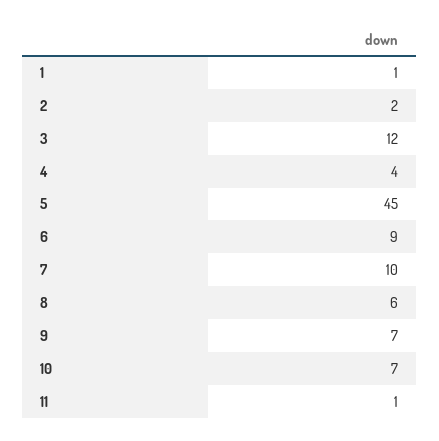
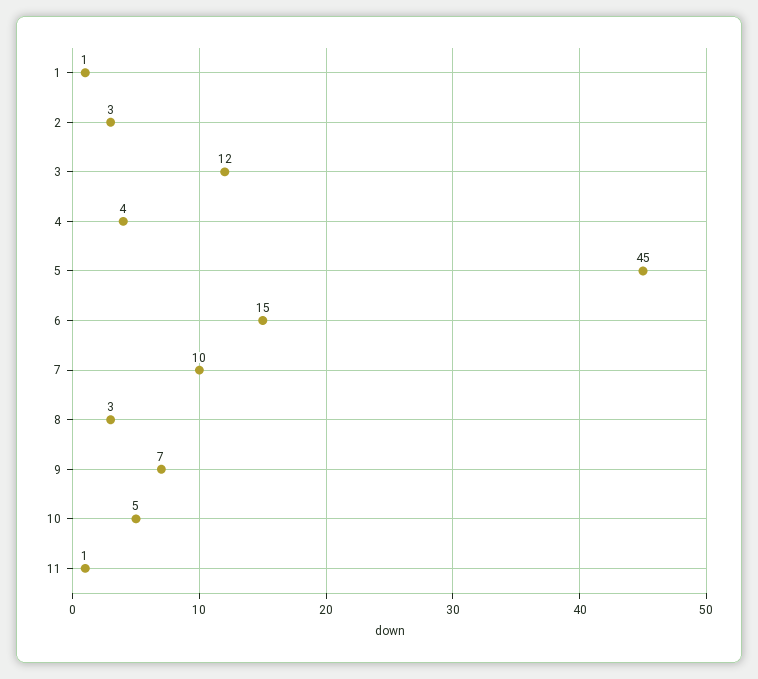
2: 2 -> 3
6: 9 -> 15
8: 6 -> 3
10: 7 -> 5

